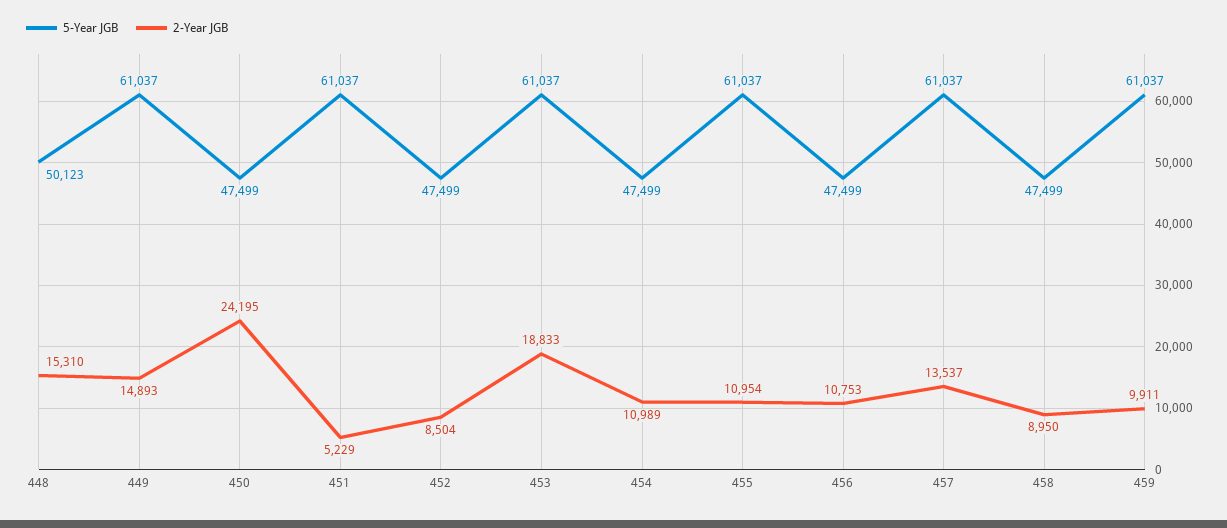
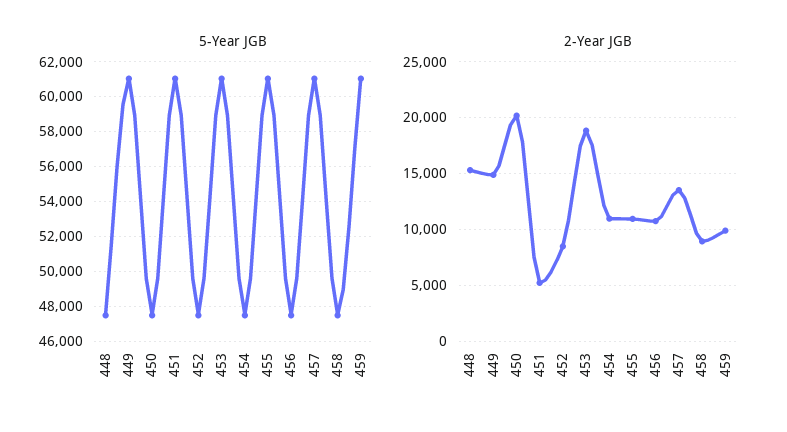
5-Year JGB, 448: 50123 -> 47500
2-Year JGB, 450: 24195 -> 20000

